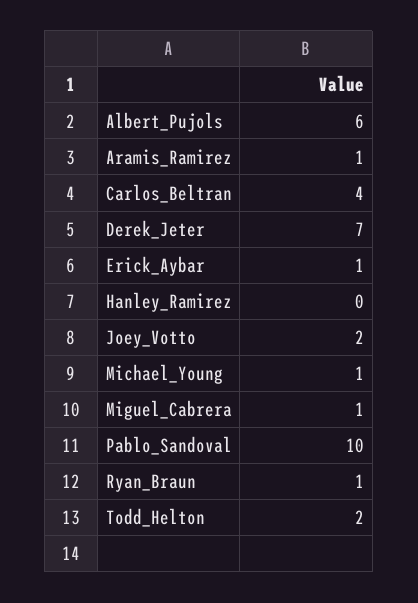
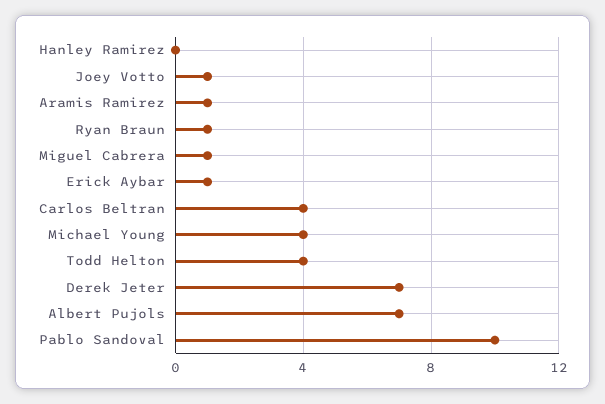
Albert_Pujols: 6 -> 7
Joey_Votto: 2 -> 1
Michael_Young: 1 -> 4
Todd_Helton: 2 -> 4

